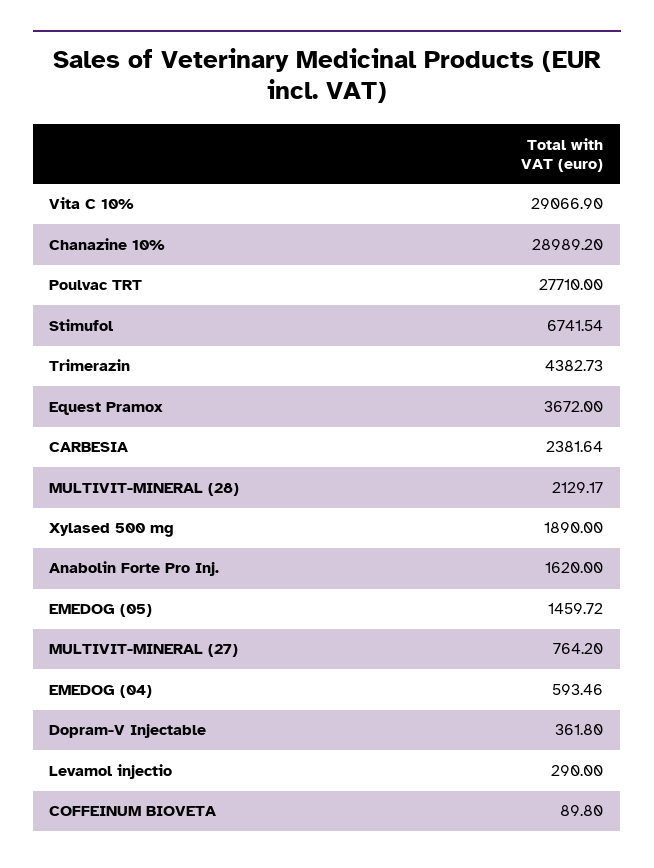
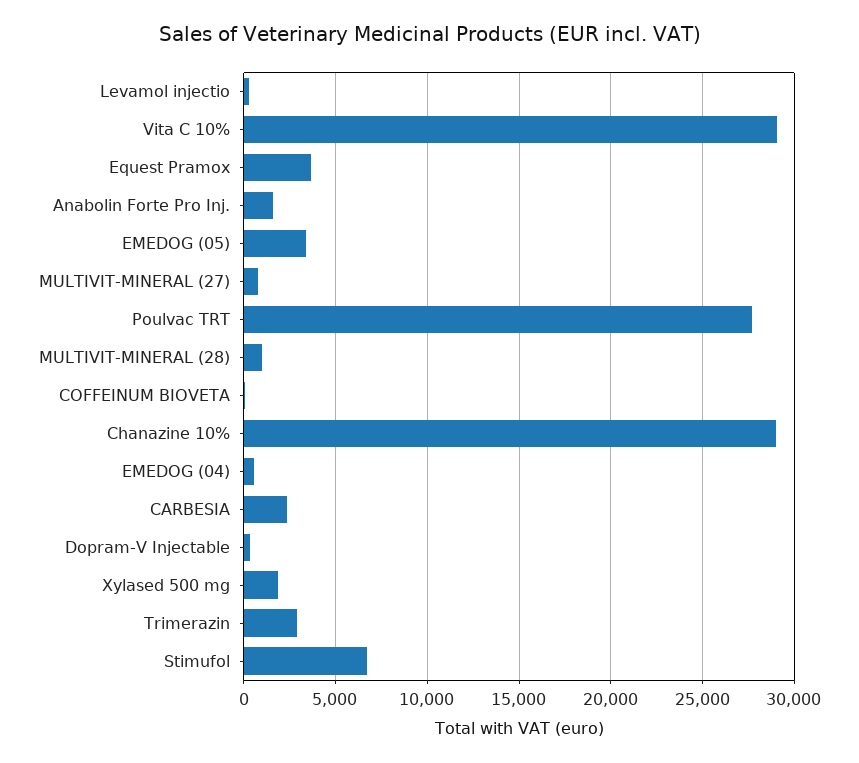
Trimerazin: 4382.73 -> 3000
MULTIVIT-MINERAL (28): 2129.17 -> 1000
EMEDOG (05): 1459.72 -> 3500

